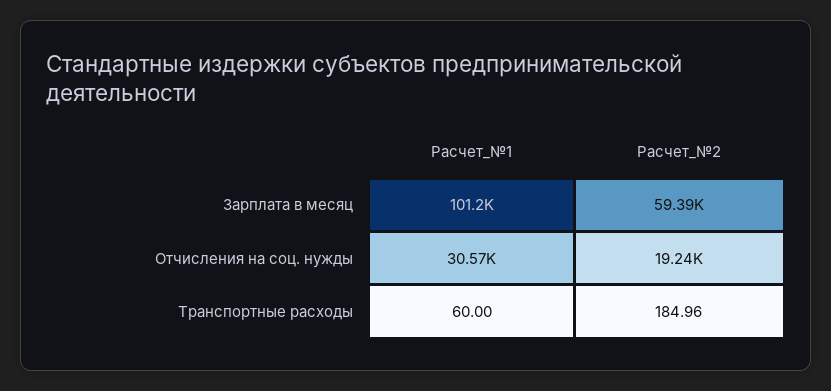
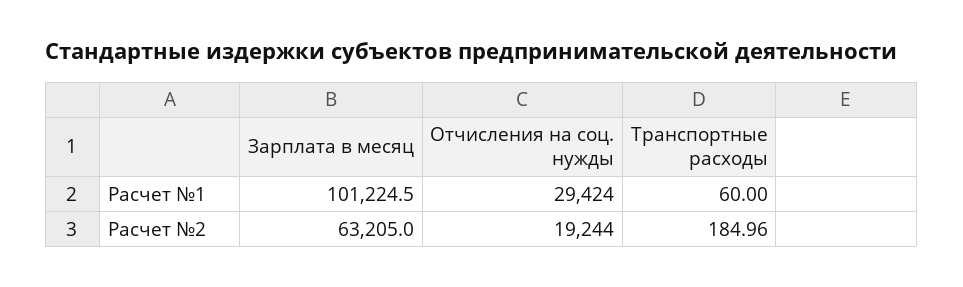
Расчет_№2, Зарплата в месяц: 59390 -> 63205
Расчет_№1, Отчисления на соц. нужды: 30570 -> 29424

